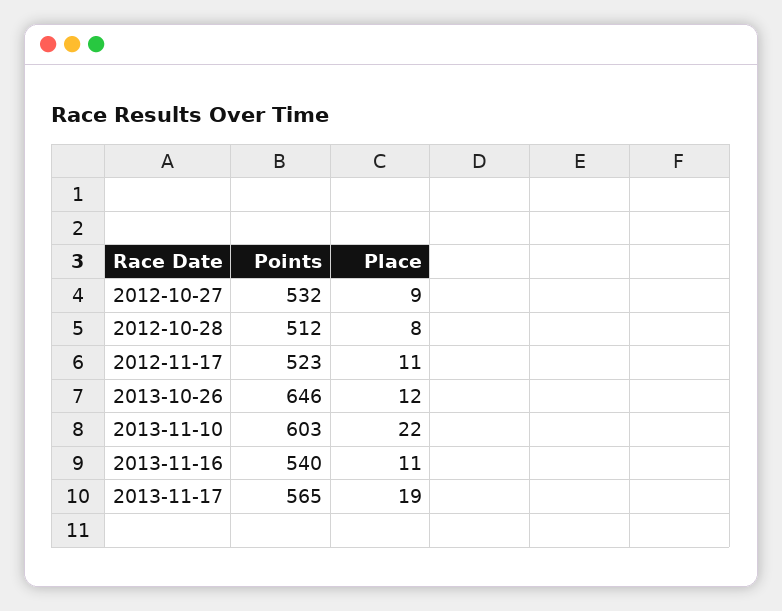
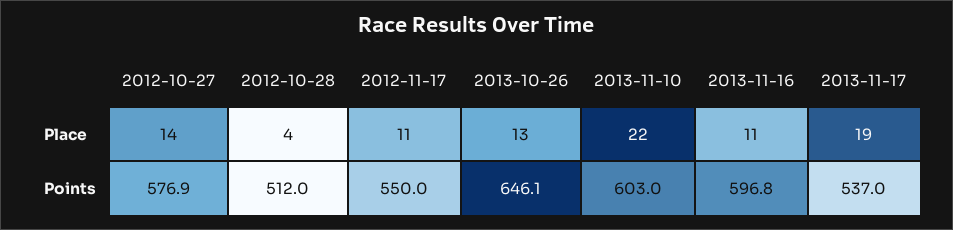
Points, 2012-10-27: 532 -> 576.9
Place, 2012-10-27: 9 -> 14
Place, 2012-10-28: 8 -> 4
Points, 2012-11-17: 523 -> 550
Place, 2013-10-26: 12 -> 13
Points, 2013-11-16: 540 -> 596.8
Points, 2013-11-17: 565 -> 537

